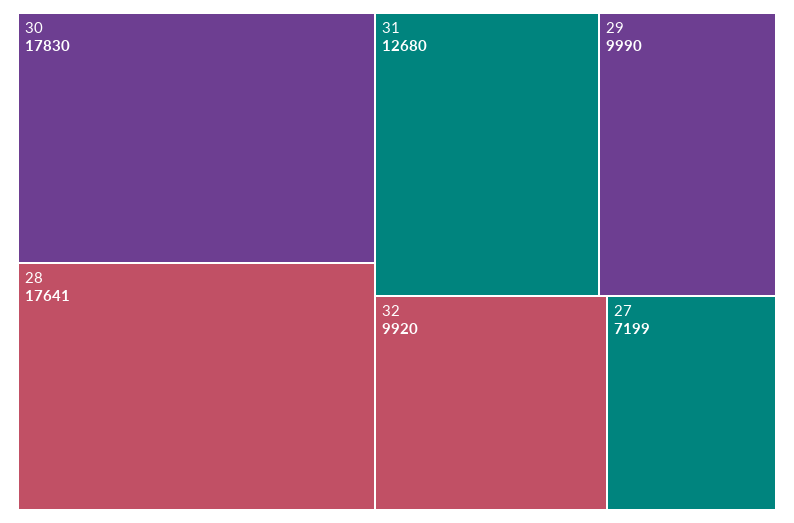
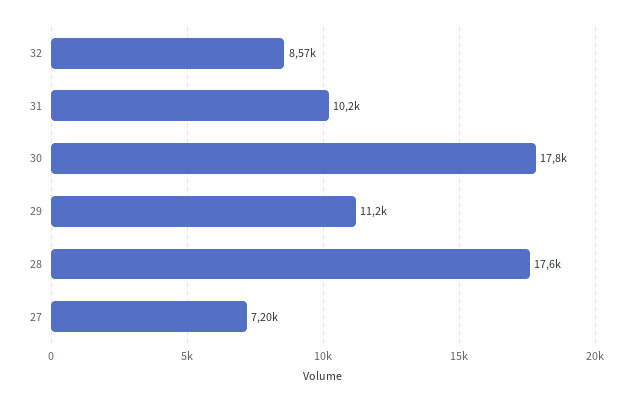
31: 12680 -> 10200
29: 9990 -> 11200
32: 9920 -> 8570

